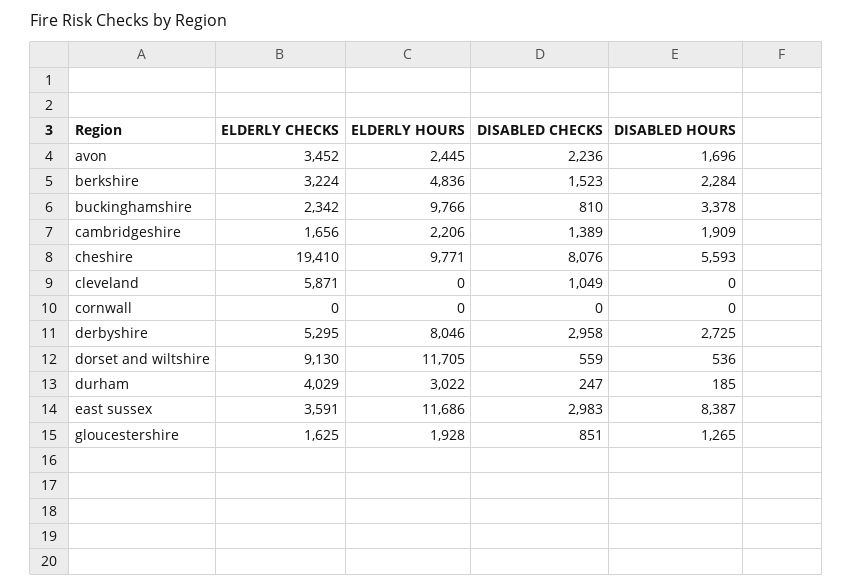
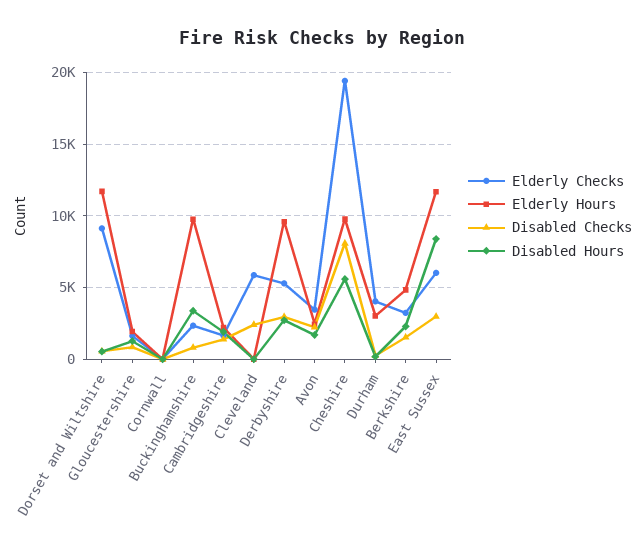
DISABLED CHECKS, cleveland: 1049 -> 2500
ELDERLY HOURS, derbyshire: 8046 -> 9500
ELDERLY CHECKS, east sussex: 3591 -> 6000

